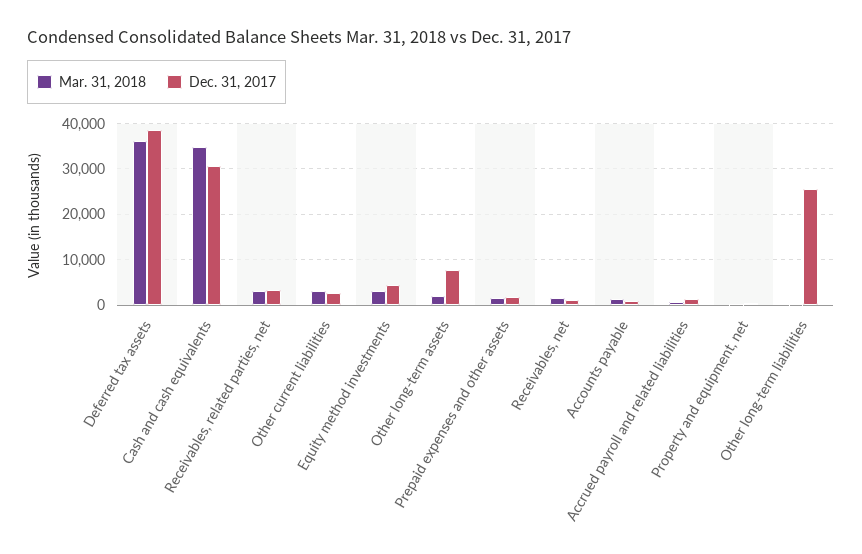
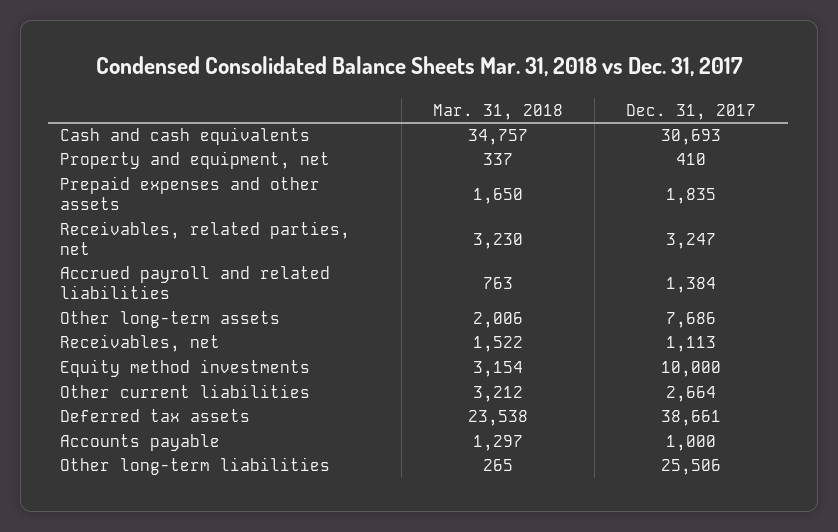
Mar. 31, 2018, Deferred tax assets: 36000 -> 23538
Dec. 31, 2017, Equity method investments: 4000 -> 10000

